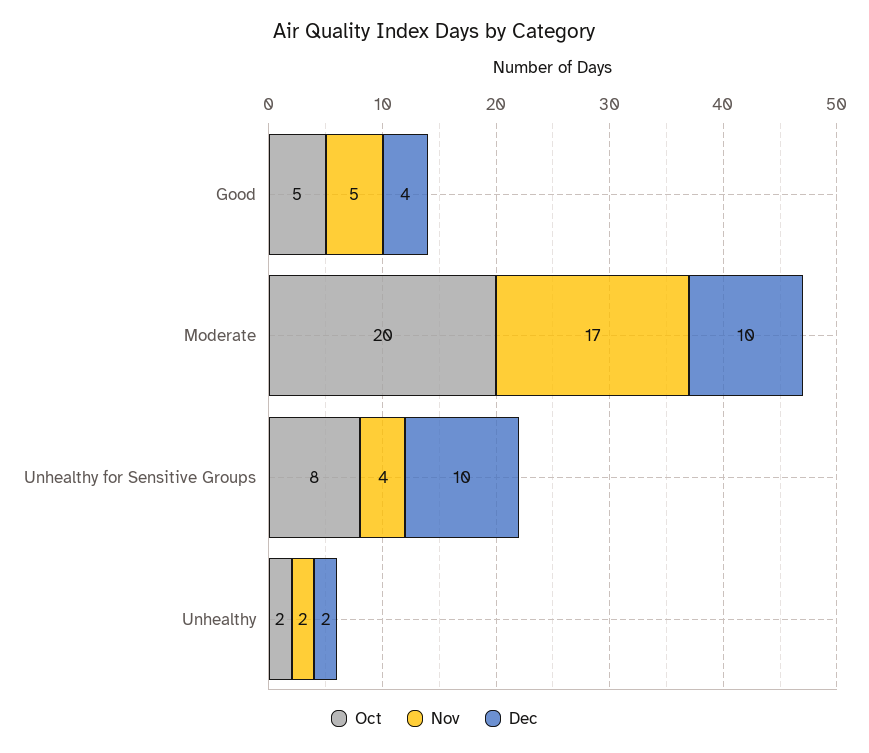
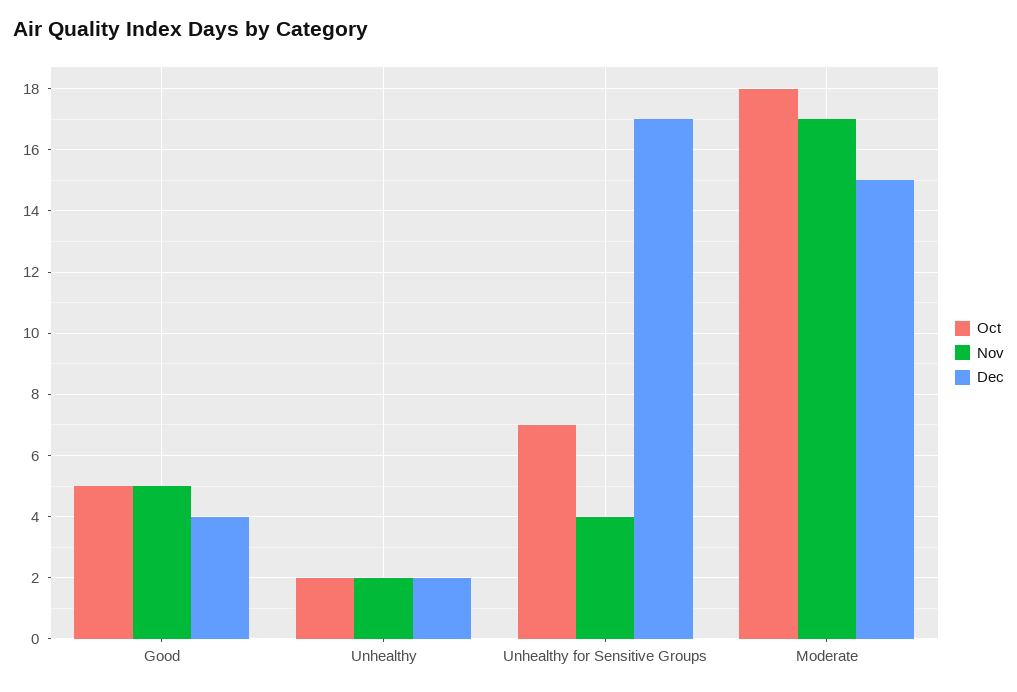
Oct, Moderate: 20 -> 18
Dec, Moderate: 10 -> 15
Oct, Unhealthy for Sensitive Groups: 8 -> 7
Dec, Unhealthy for Sensitive Groups: 10 -> 17

